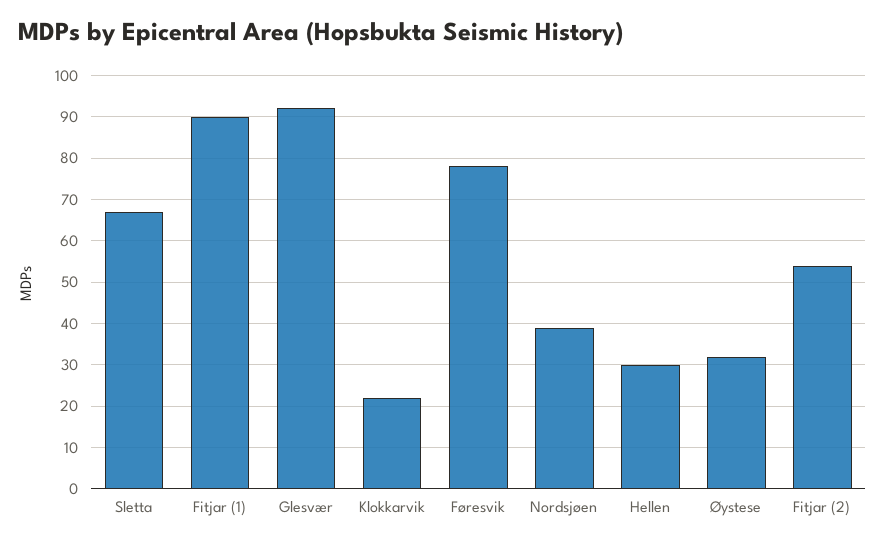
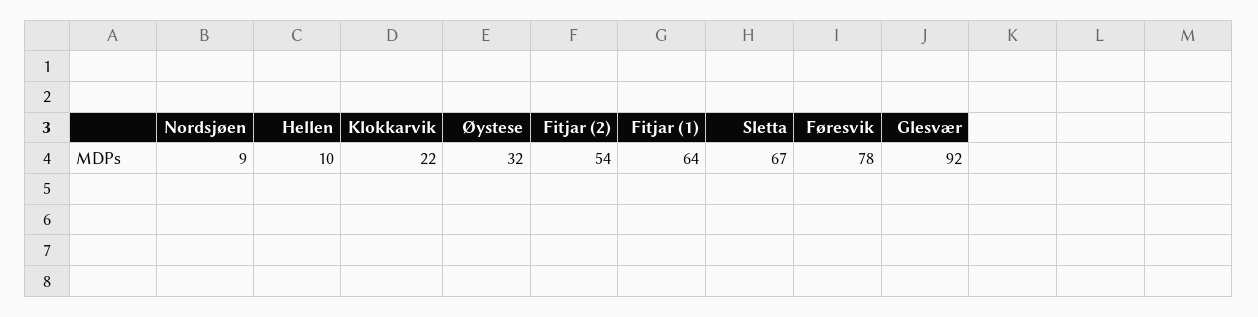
Fitjar (1): 90 -> 64
Nordsjøen: 40 -> 9
Hellen: 30 -> 10

